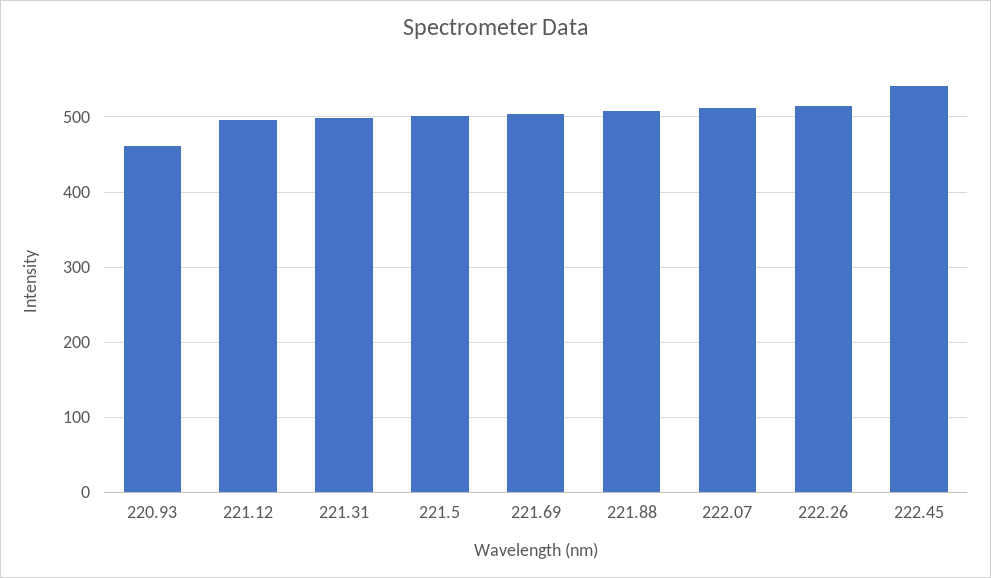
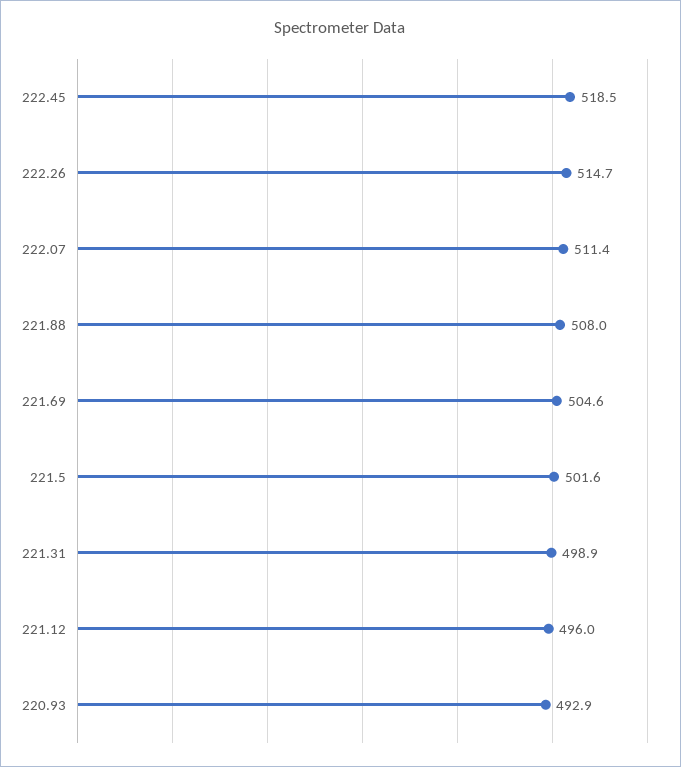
220.93: 460 -> 492.9
222.45: 540 -> 518.5

